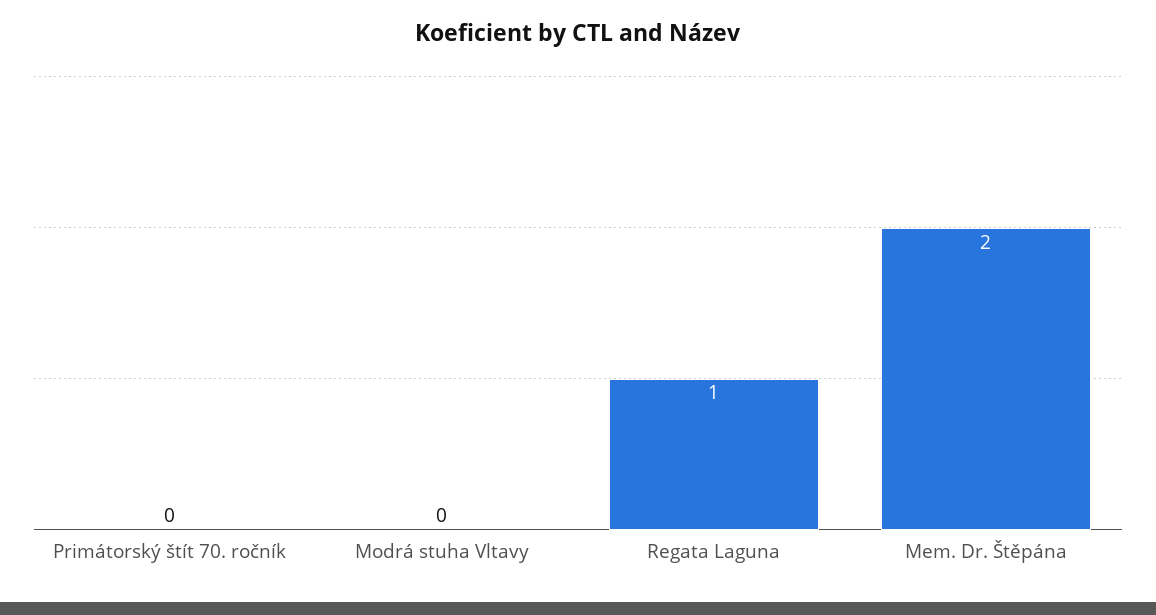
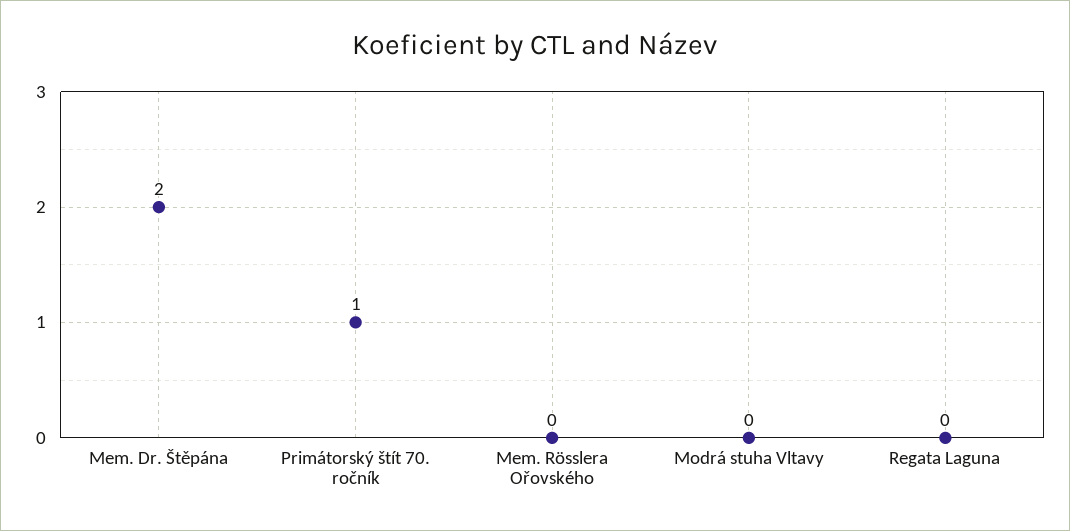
Primátorský štít 70. ročník: 0 -> 1
Regata Laguna: 1 -> 0
Mem. Rösslera Ořovského: none -> 0

